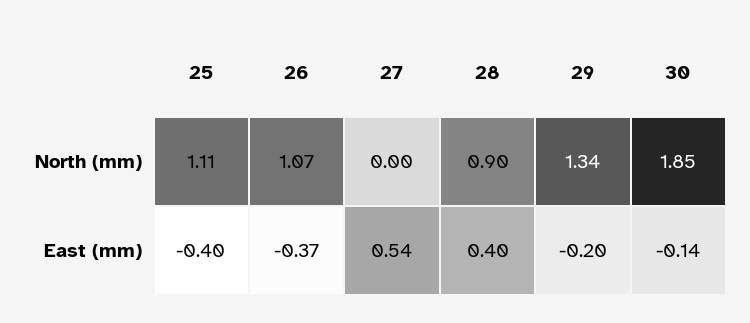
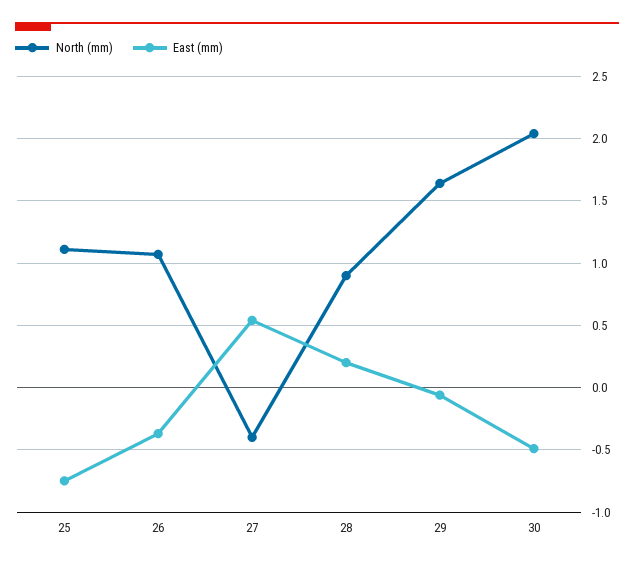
North (mm), 27: 0 -> -0.4
North (mm), 29: 1.34 -> 1.65
North (mm), 30: 1.85 -> 2.05
East (mm), 25: -0.4 -> -0.75
East (mm), 28: 0.4 -> 0.2
East (mm), 29: -0.2 -> -0.05
East (mm), 30: -0.14 -> -0.5

